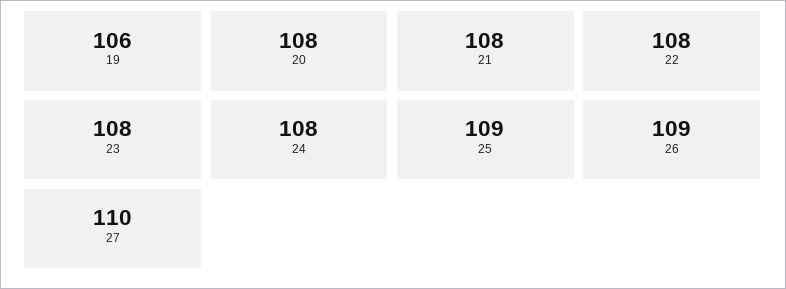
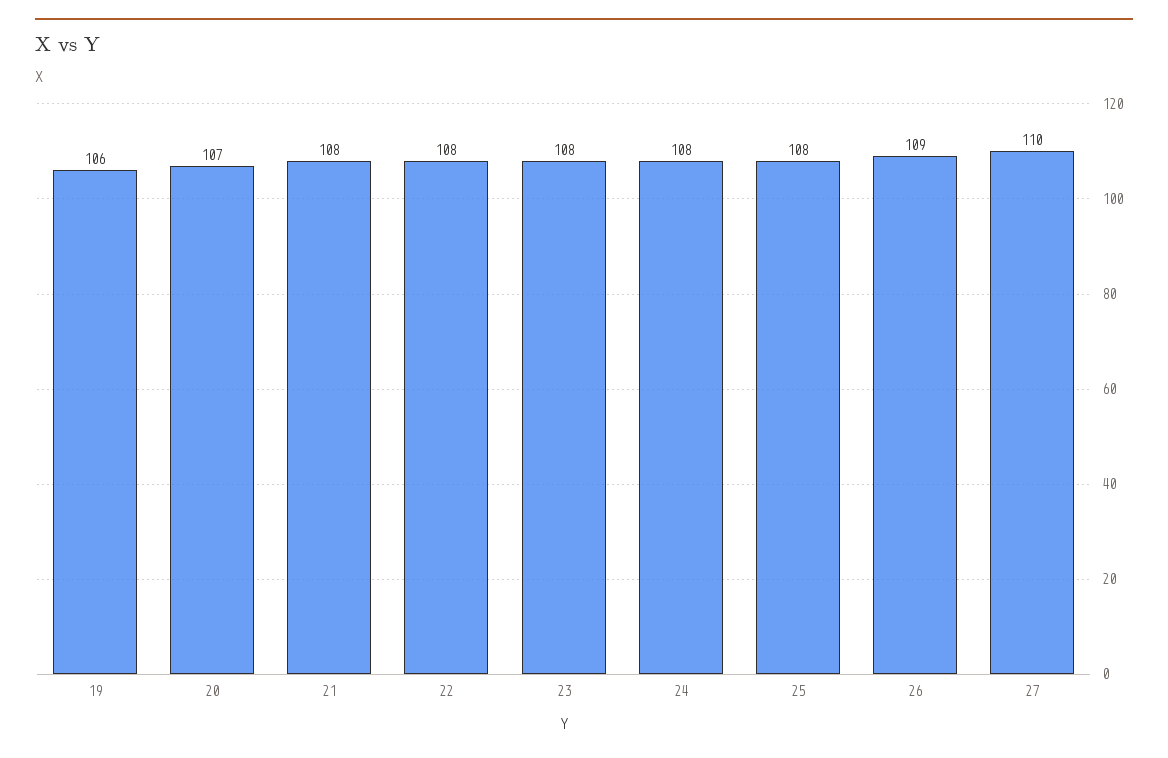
20: 108 -> 107
25: 109 -> 108

